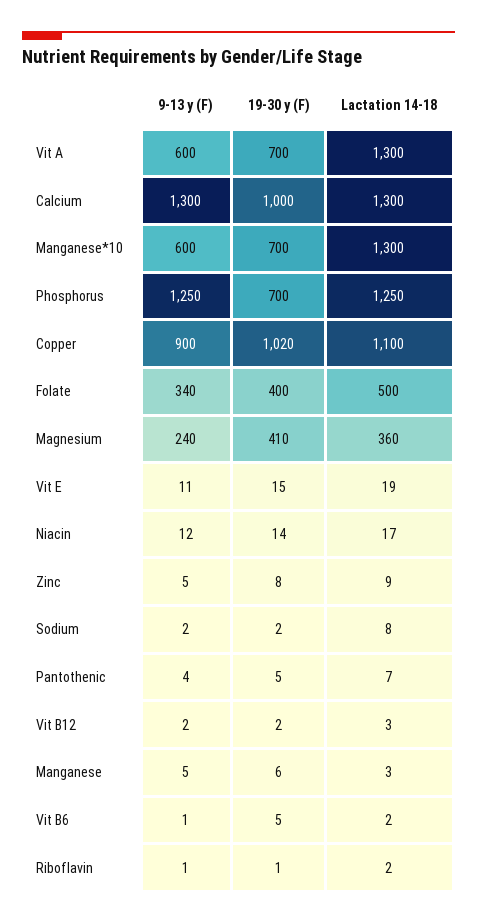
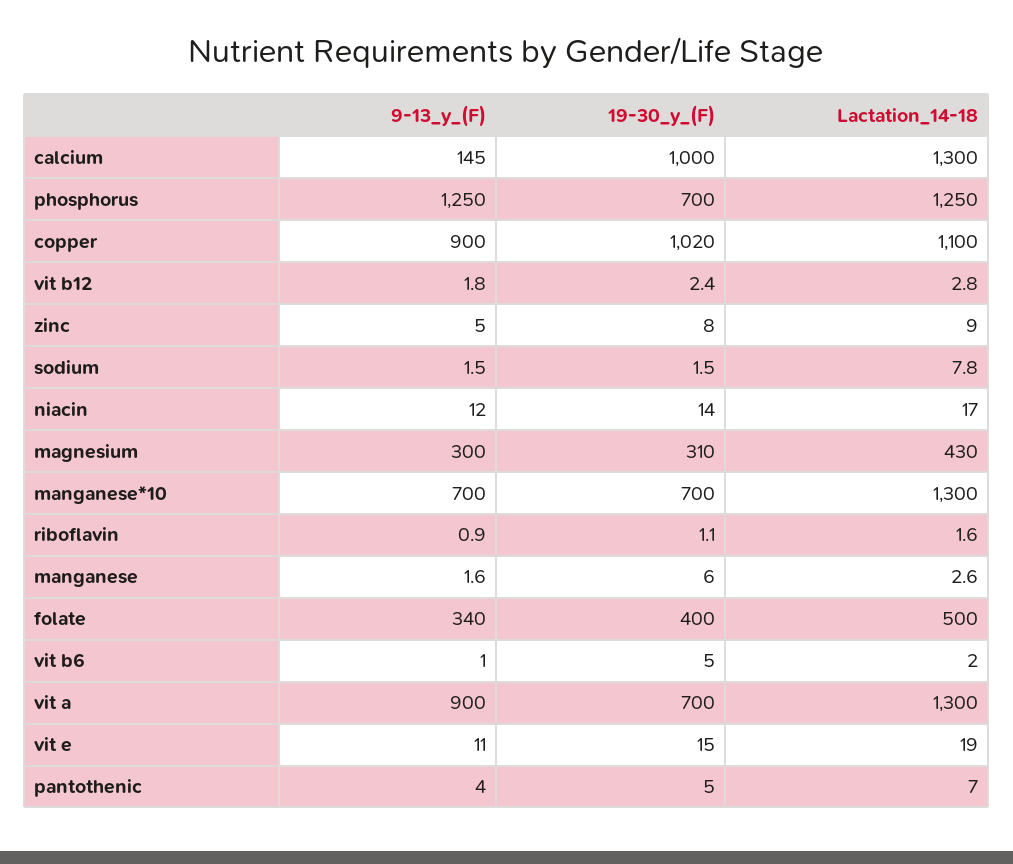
9-13 y (F), Vit A: 600 -> 900
9-13 y (F), Calcium: 1300 -> 145
9-13 y (F), Manganese*10: 600 -> 700
9-13 y (F), Magnesium: 240 -> 300
19-30 y (F), Magnesium: 410 -> 310
Lactation 14-18, Magnesium: 360 -> 430
9-13 y (F), Manganese: 5 -> 1.6

